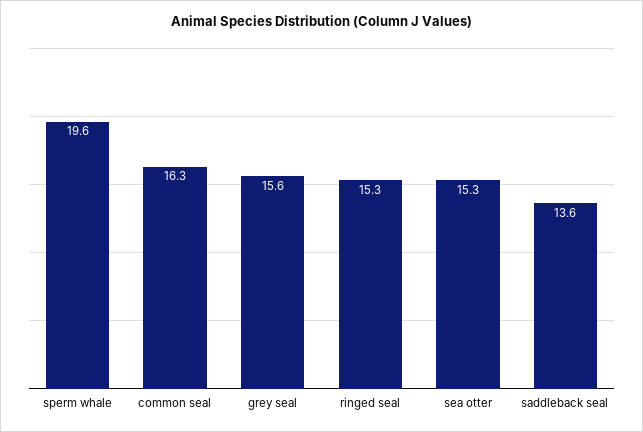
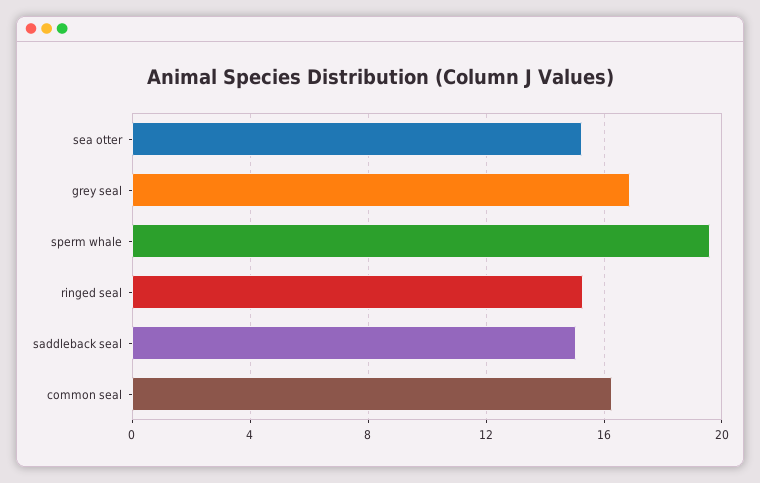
grey seal: 15.6 -> 17
saddleback seal: 13.6 -> 15

